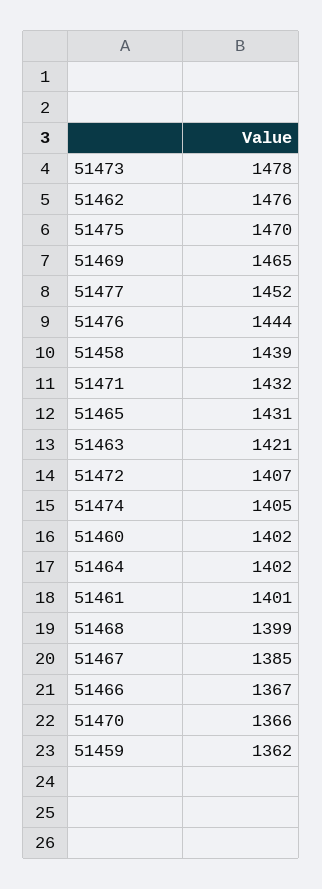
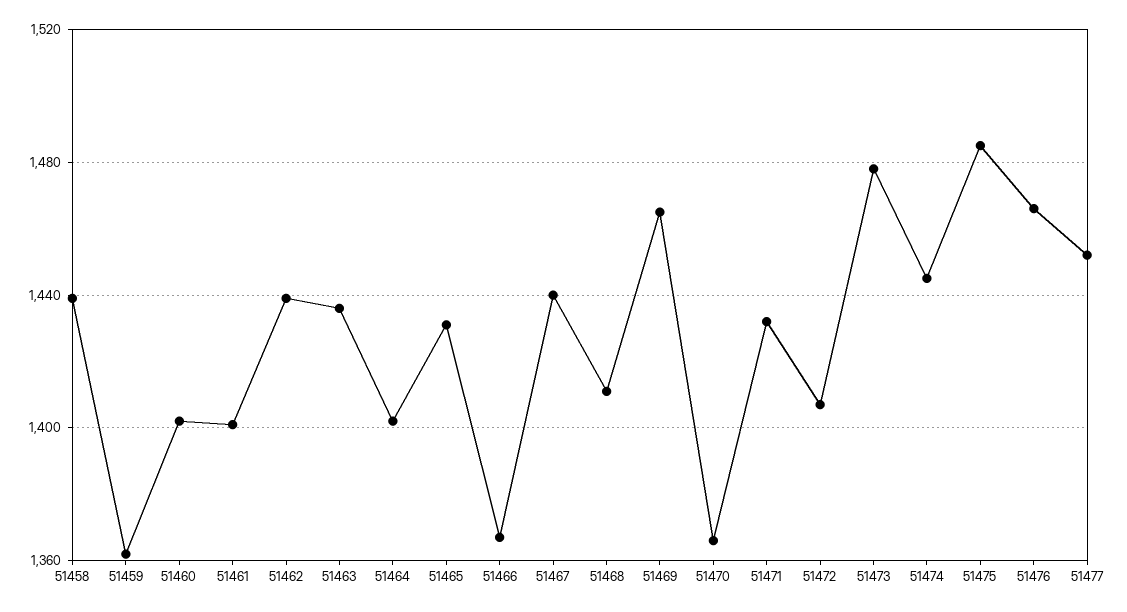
51462: 1476 -> 1440
51475: 1470 -> 1485
51476: 1444 -> 1465
51463: 1421 -> 1435
51474: 1405 -> 1445
51468: 1399 -> 1410
51467: 1385 -> 1440

